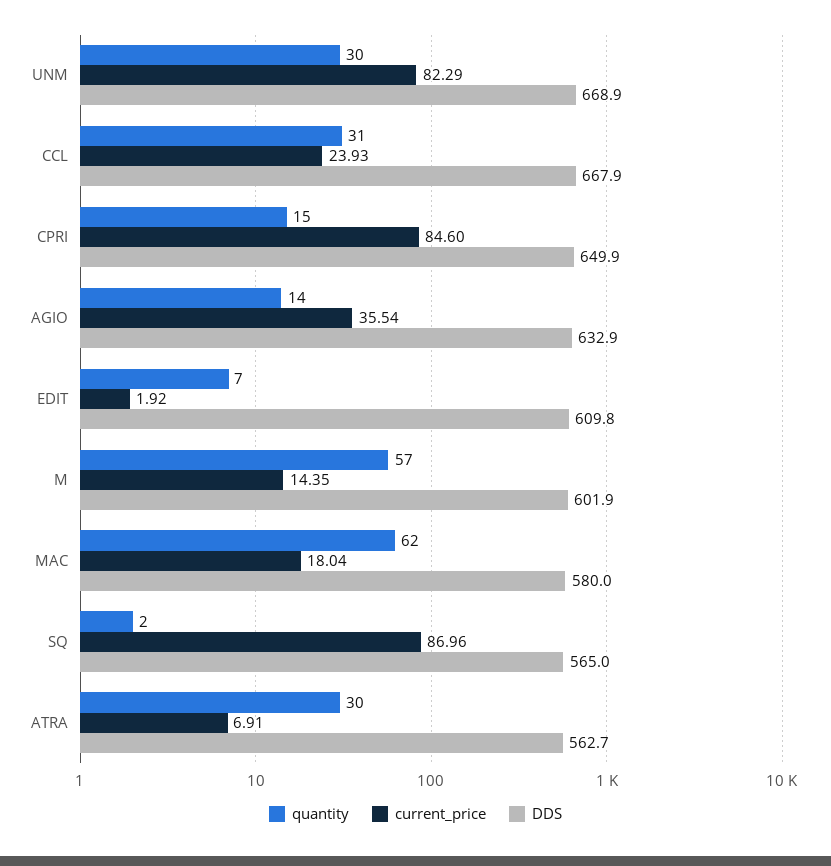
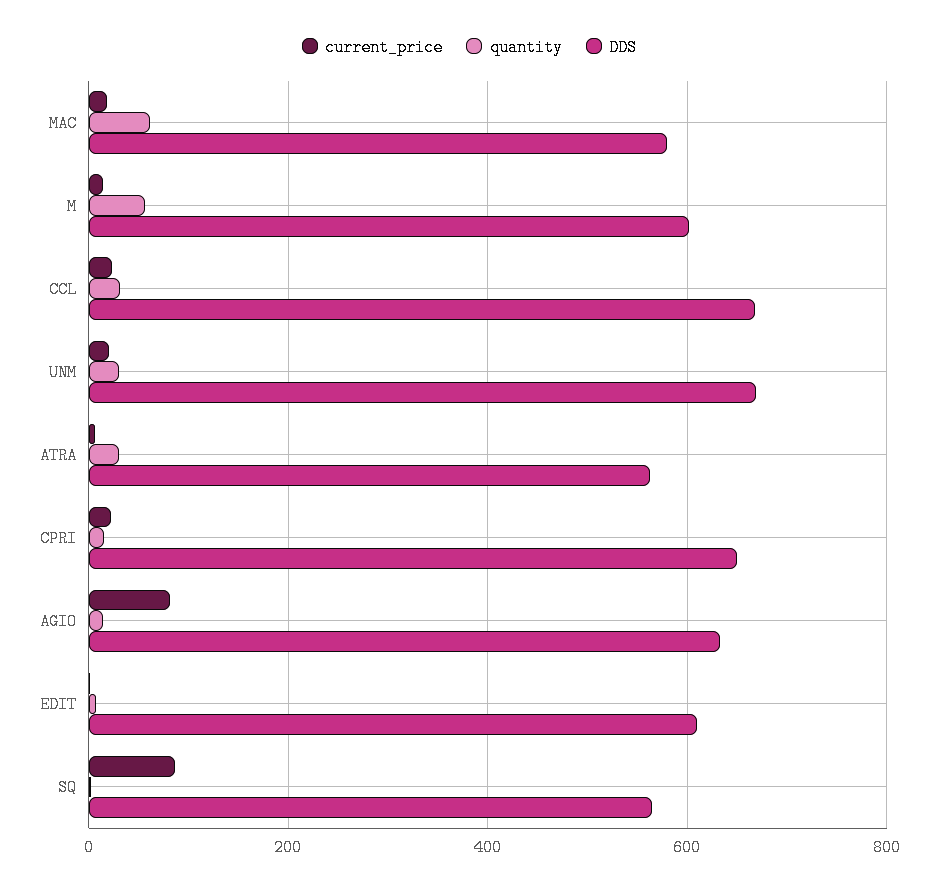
current_price, UNM: 82.29 -> 20
current_price, CPRI: 84.6 -> 20
current_price, AGIO: 35.54 -> 80

